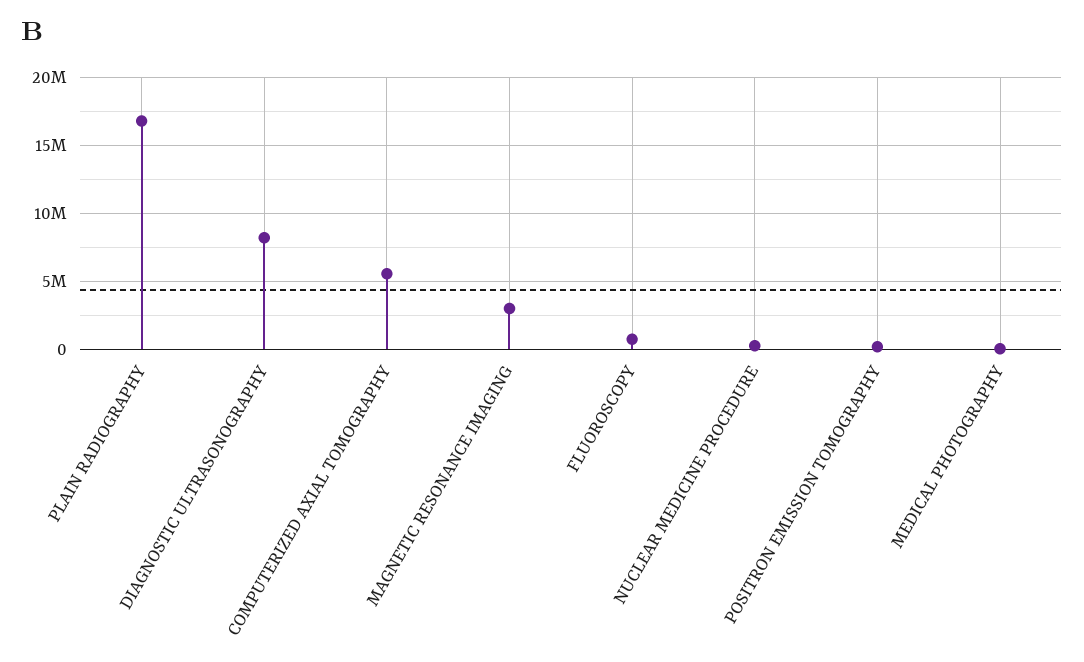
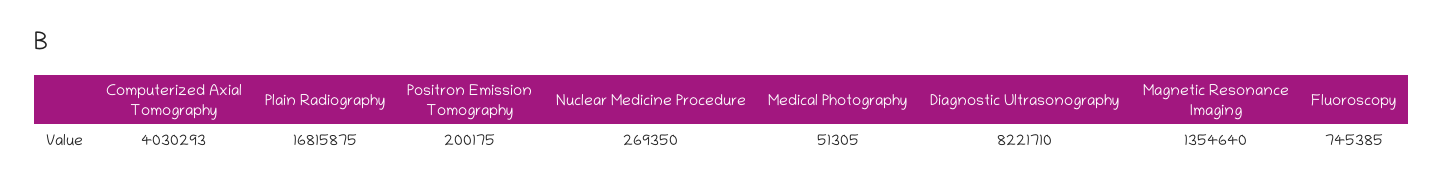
COMPUTERIZED AXIAL TOMOGRAPHY: 5500000 -> 4030293
MAGNETIC RESONANCE IMAGING: 3000000 -> 1354640

